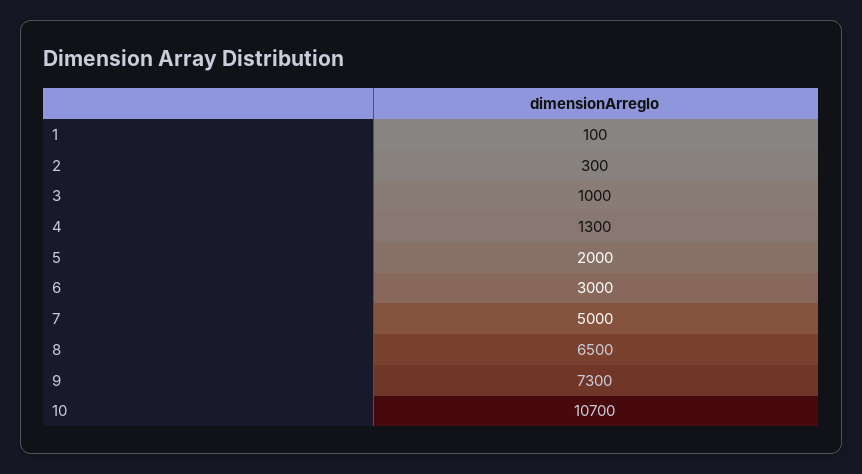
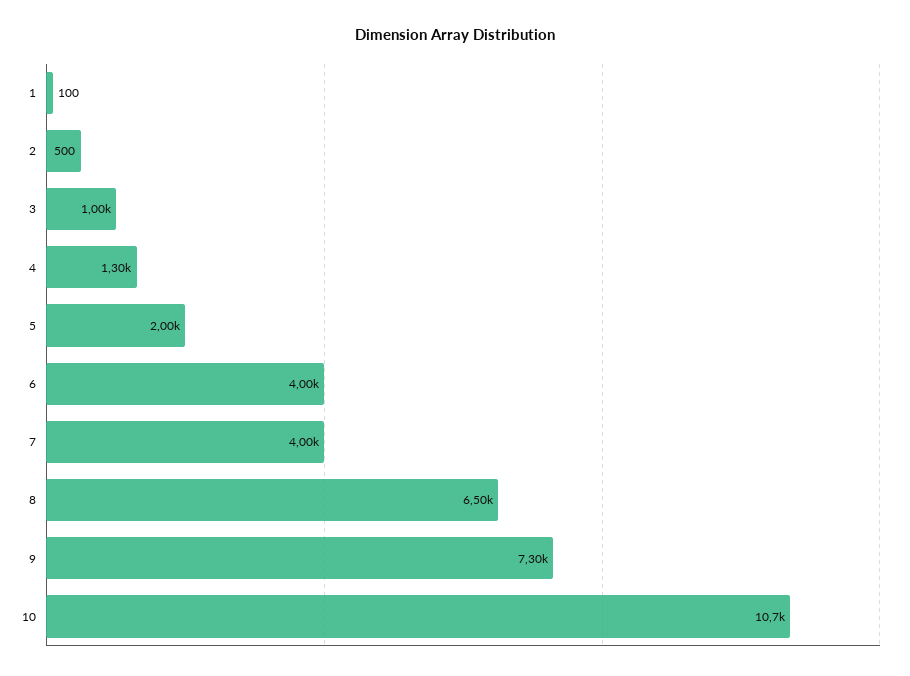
2: 300 -> 500
6: 3000 -> 4000
7: 5000 -> 4000

